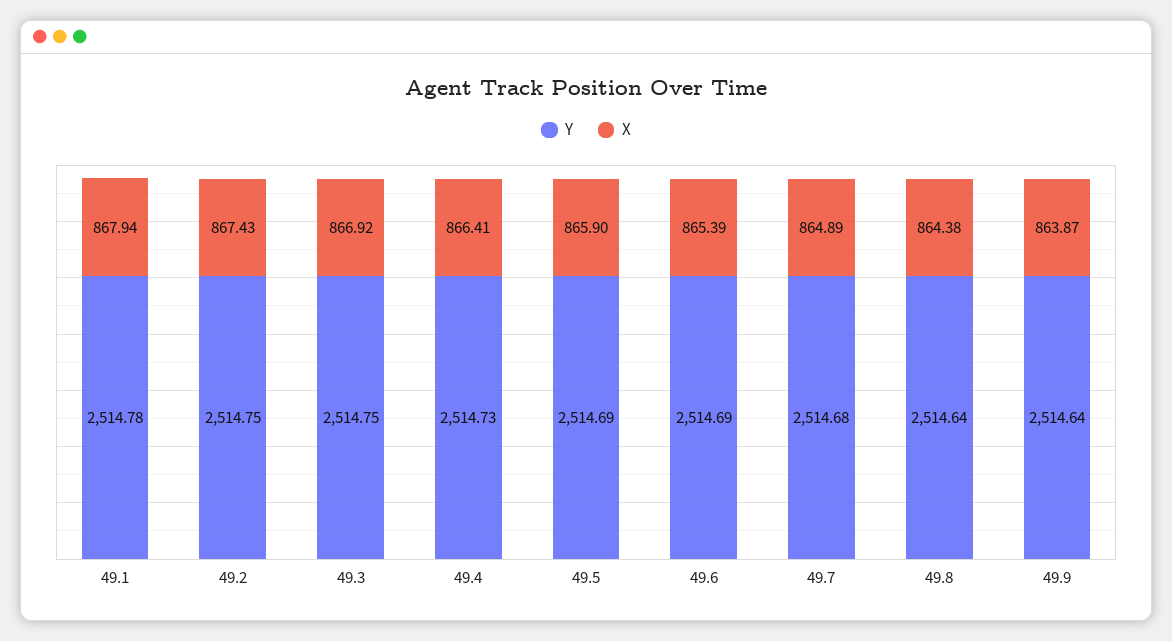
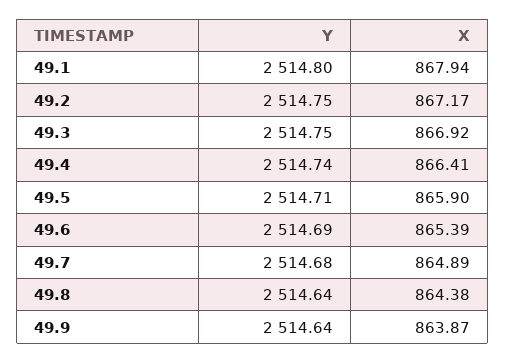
Y, 49.1: 2514.78 -> 2514.8
X, 49.2: 867.43 -> 867.17
Y, 49.4: 2514.73 -> 2514.74
Y, 49.5: 2514.69 -> 2514.71

